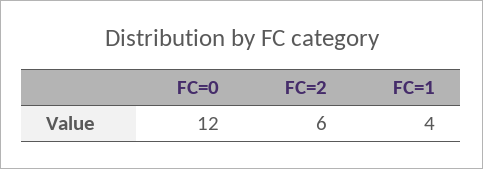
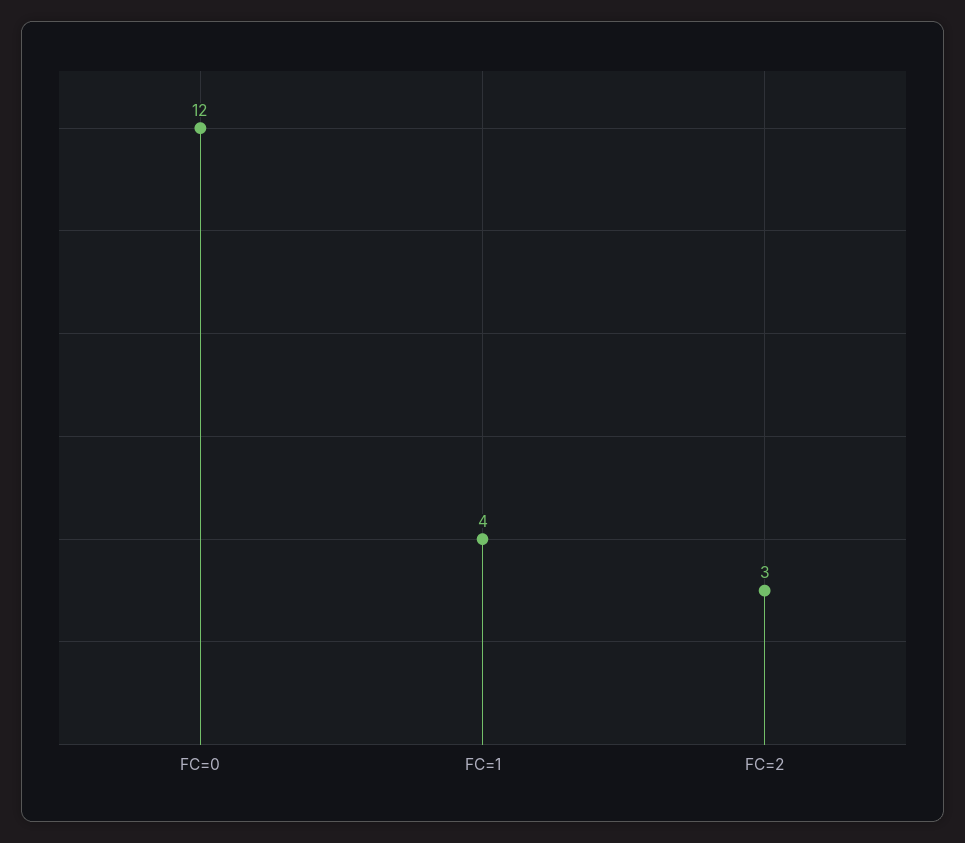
FC=2: 6 -> 3

